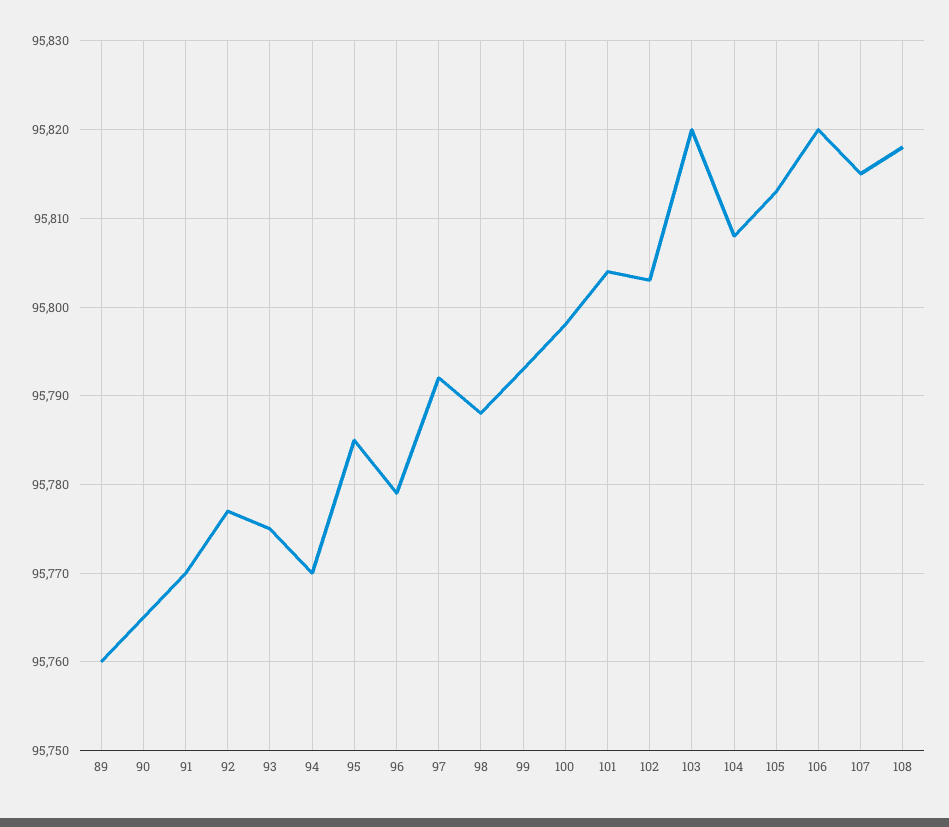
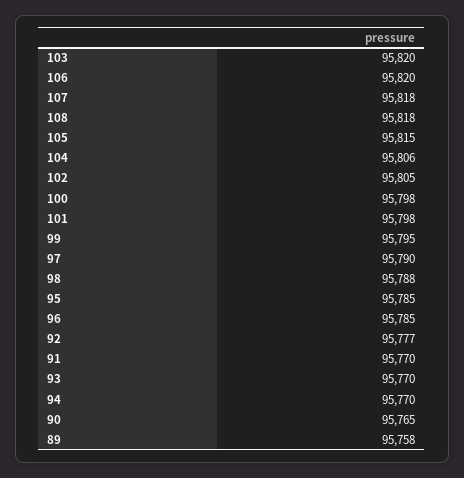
89: 95760 -> 95758
93: 95775 -> 95770
96: 95779 -> 95785
97: 95792 -> 95790
99: 95793 -> 95795
101: 95804 -> 95798
102: 95803 -> 95805
104: 95808 -> 95806
105: 95813 -> 95815
107: 95815 -> 95818

